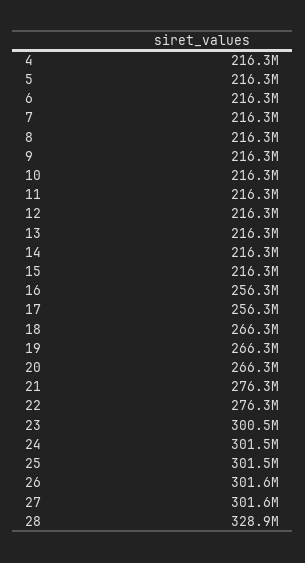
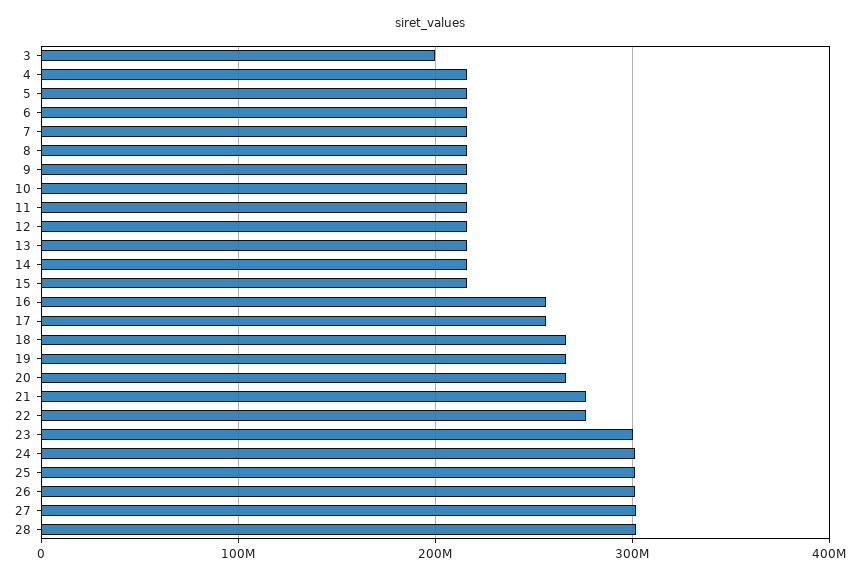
28: 328900000 -> 300000000
3: none -> 200000000

